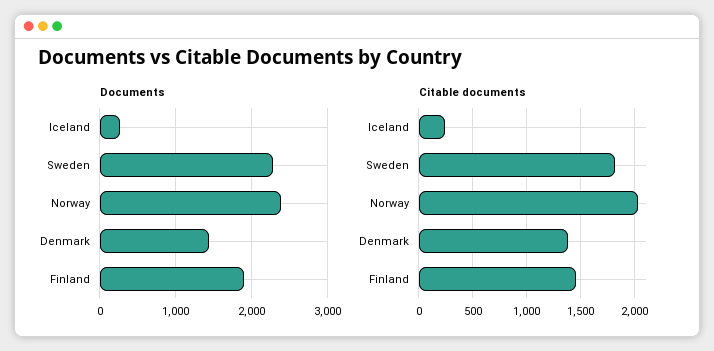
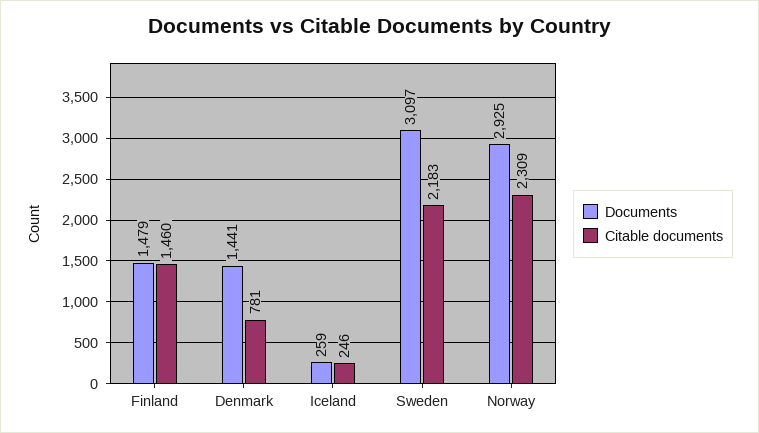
Documents, Sweden: 2300 -> 3097
Documents, Norway: 2400 -> 2925
Documents, Finland: 1900 -> 1479
Citable documents, Sweden: 1800 -> 2183
Citable documents, Norway: 2000 -> 2309
Citable documents, Denmark: 1400 -> 781

